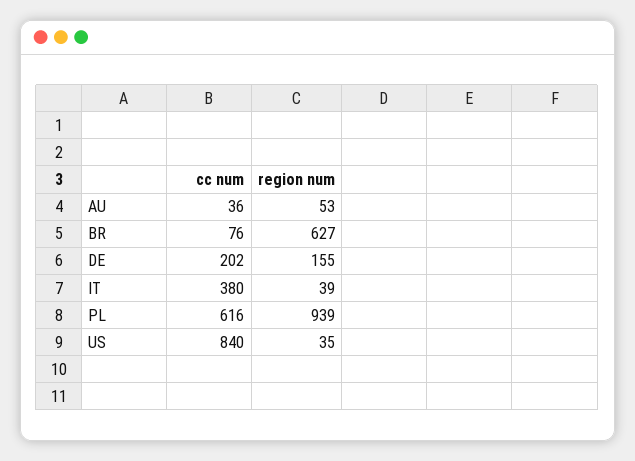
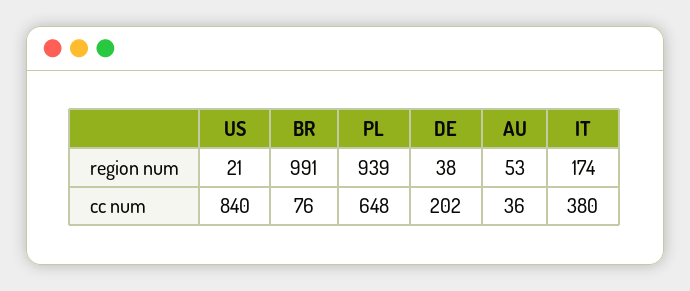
region num, BR: 627 -> 991
region num, DE: 155 -> 38
region num, IT: 39 -> 174
cc num, PL: 616 -> 648
region num, US: 35 -> 21

